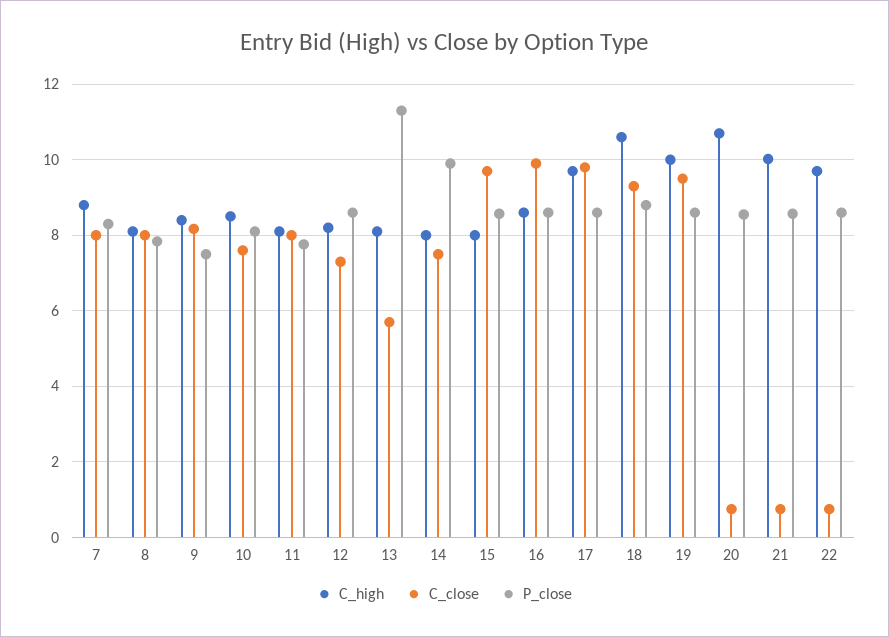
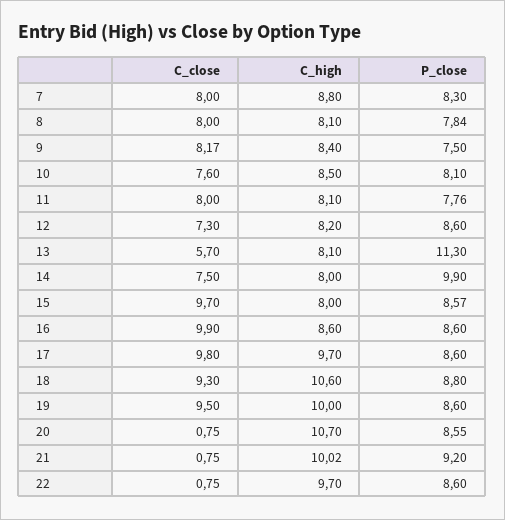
P_close, 21: 8.6 -> 9.2

